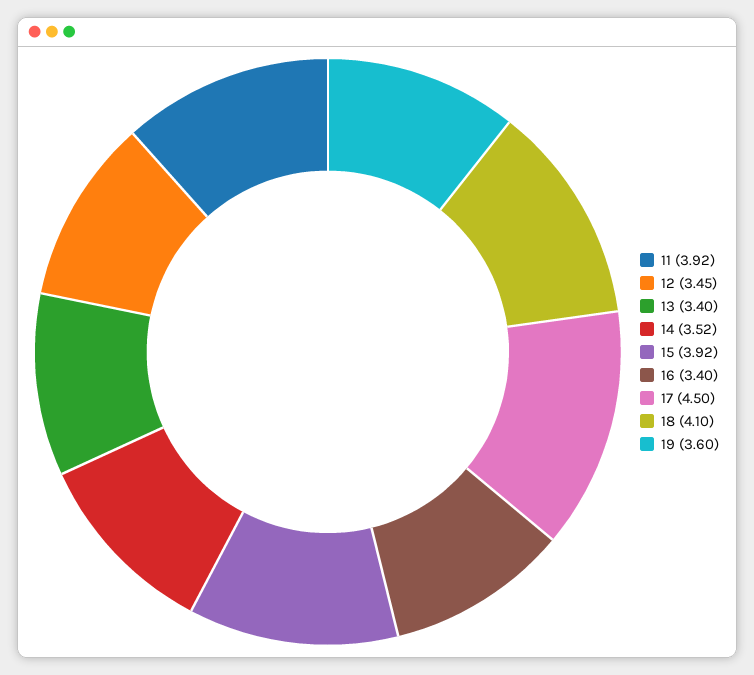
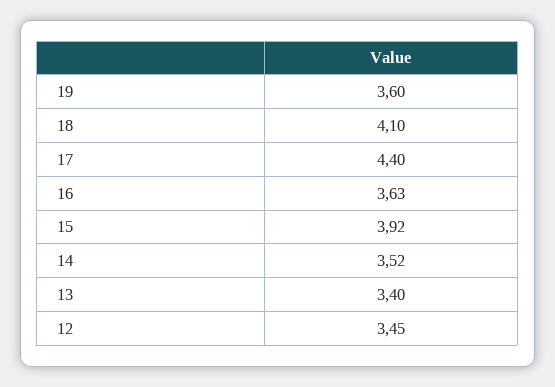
11: 3.92 -> none
16: 3.4 -> 3.63
17: 4.5 -> 4.4

